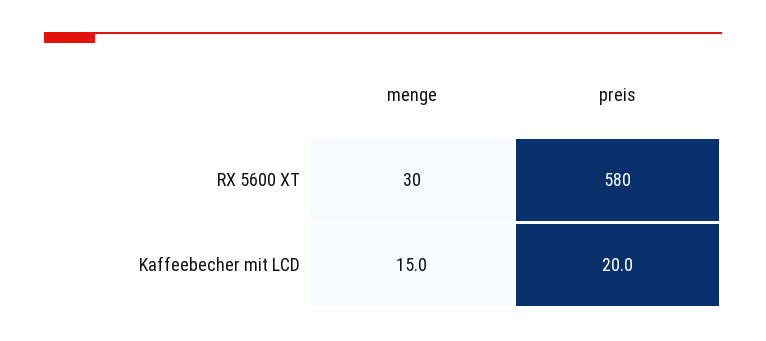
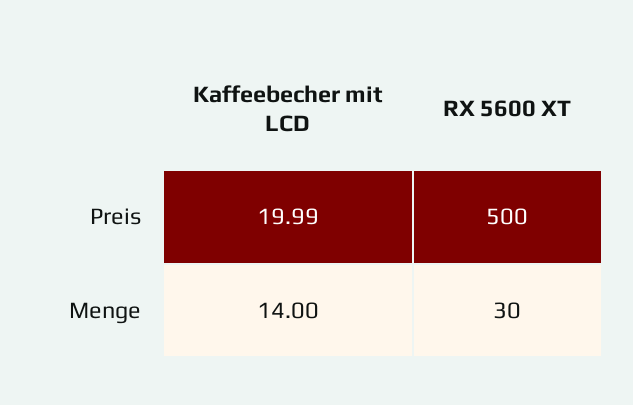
preis, RX 5600 XT: 580 -> 500
menge, Kaffeebecher mit LCD: 15 -> 14

